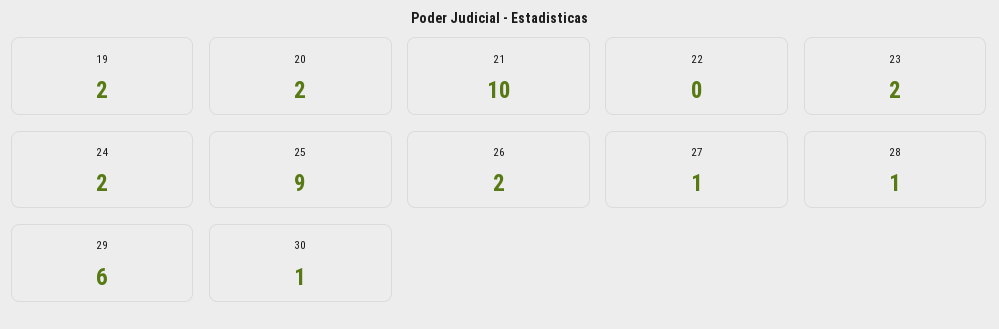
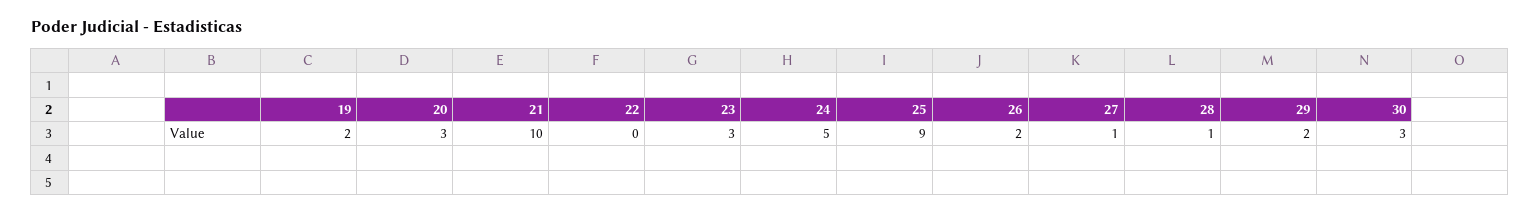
20: 2 -> 3
23: 2 -> 3
24: 2 -> 5
29: 6 -> 2
30: 1 -> 3

